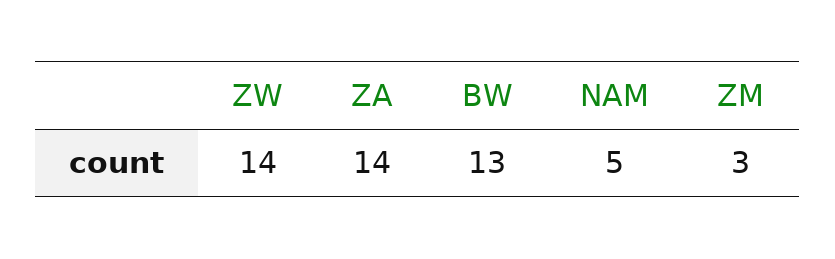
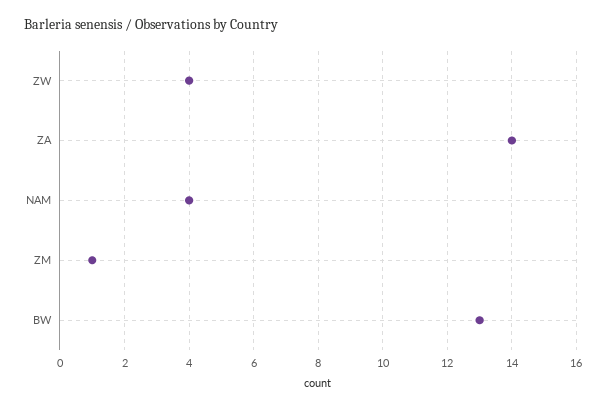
ZW: 14 -> 4
NAM: 5 -> 4
ZM: 3 -> 1

